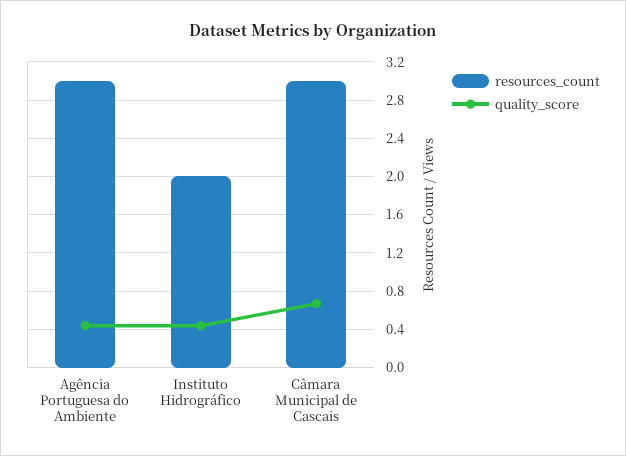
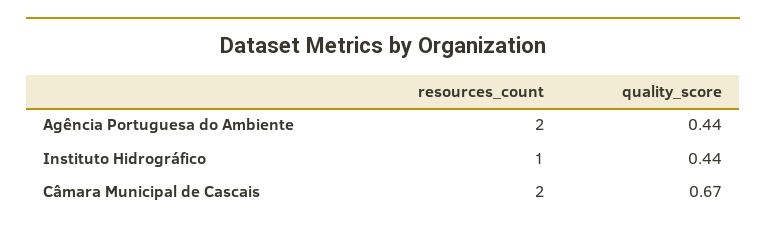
resources_count, Agência Portuguesa do Ambiente: 3 -> 2
resources_count, Instituto Hidrográfico: 2 -> 1
resources_count, Câmara Municipal de Cascais: 3 -> 2

